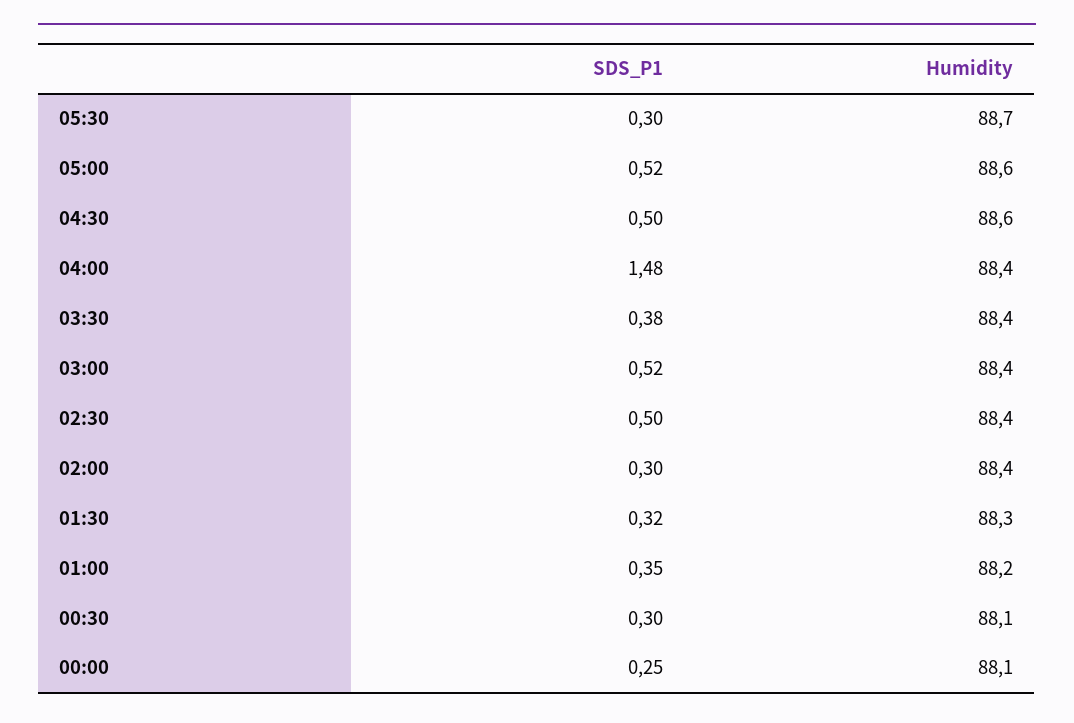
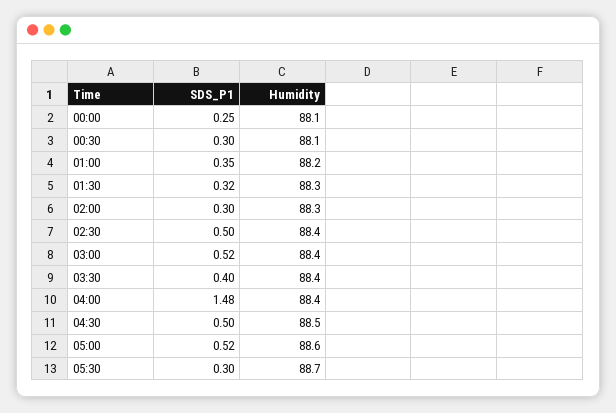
Humidity, 04:30: 88.6 -> 88.5
SDS_P1, 03:30: 0.38 -> 0.4
Humidity, 02:00: 88.4 -> 88.3

